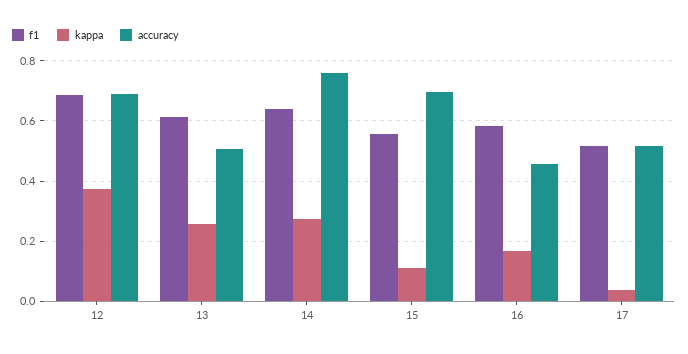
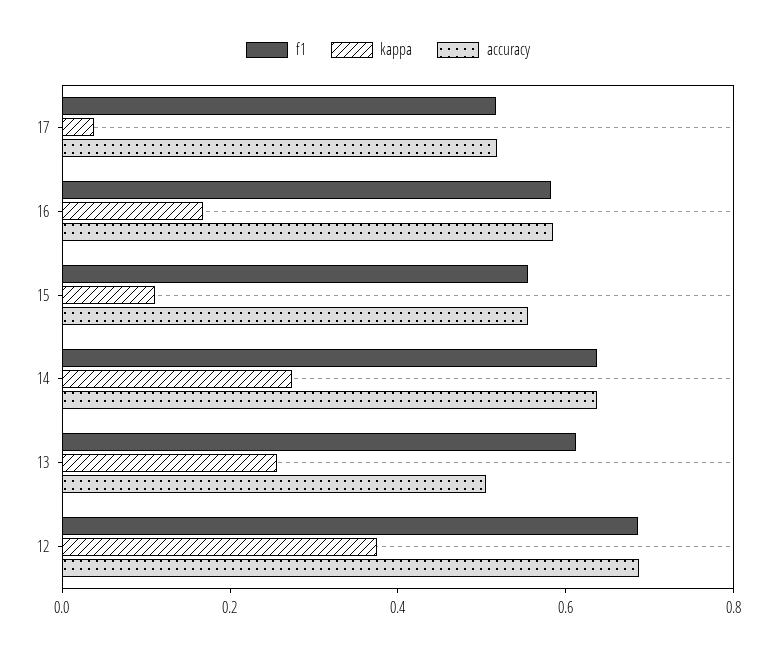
accuracy, 14: 0.76 -> 0.65
accuracy, 15: 0.7 -> 0.55
accuracy, 16: 0.46 -> 0.6

